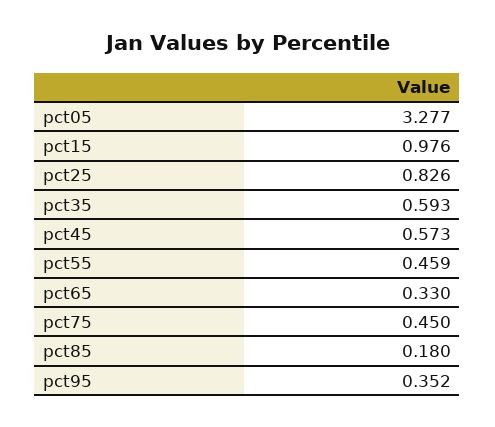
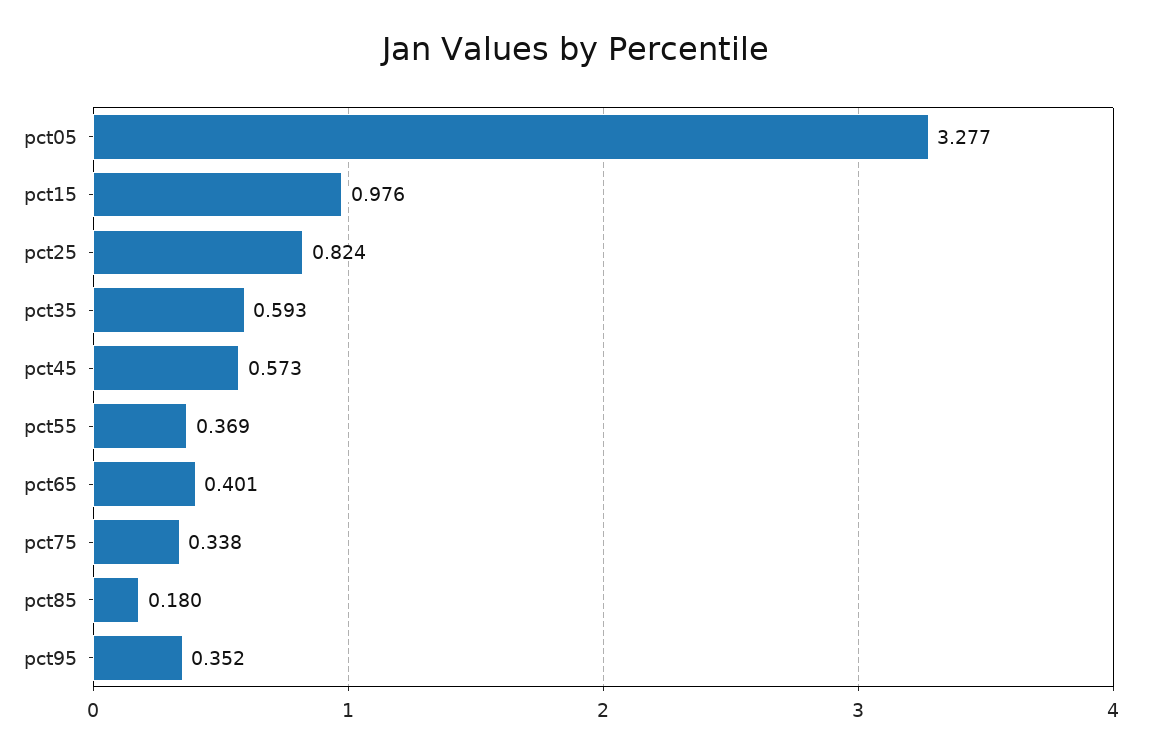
pct25: 0.826 -> 0.824
pct55: 0.459 -> 0.369
pct65: 0.33 -> 0.401
pct75: 0.45 -> 0.338

